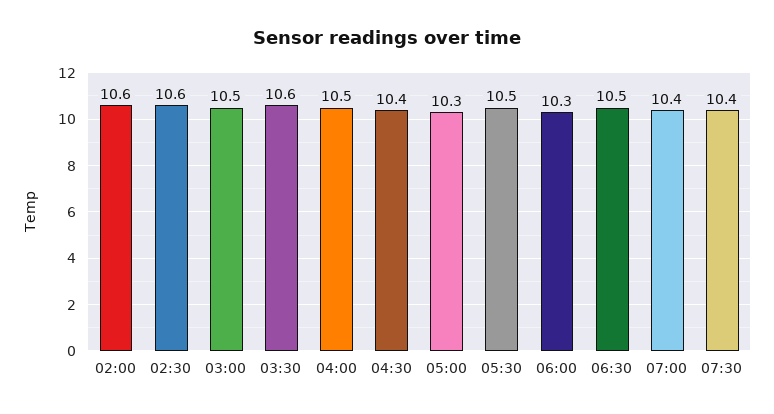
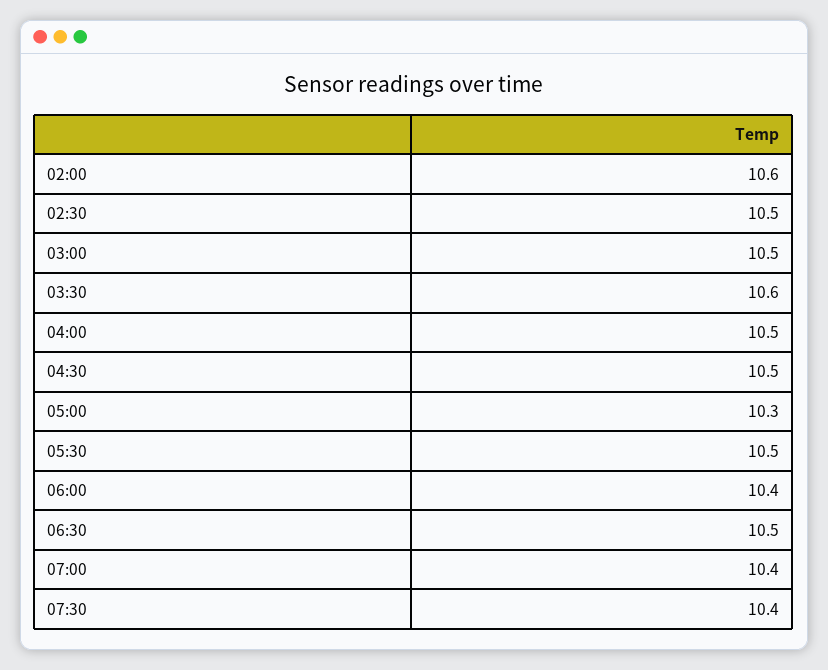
02:30: 10.6 -> 10.5
04:30: 10.4 -> 10.5
06:00: 10.3 -> 10.4

